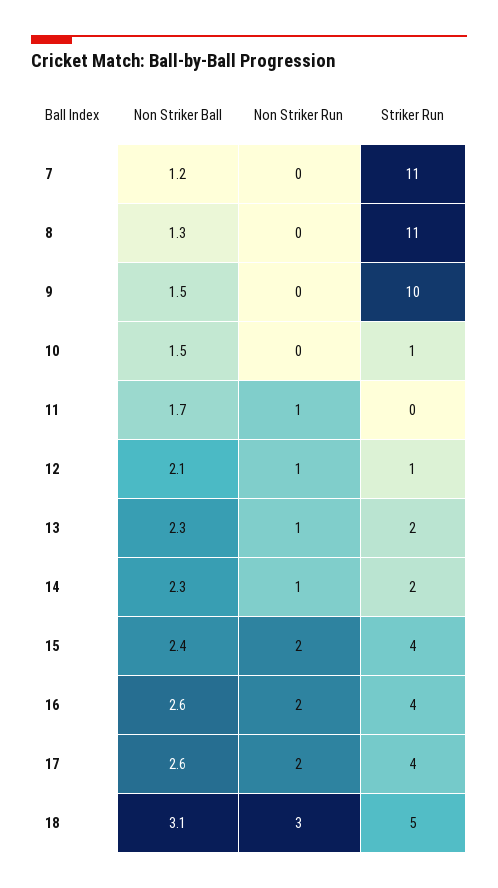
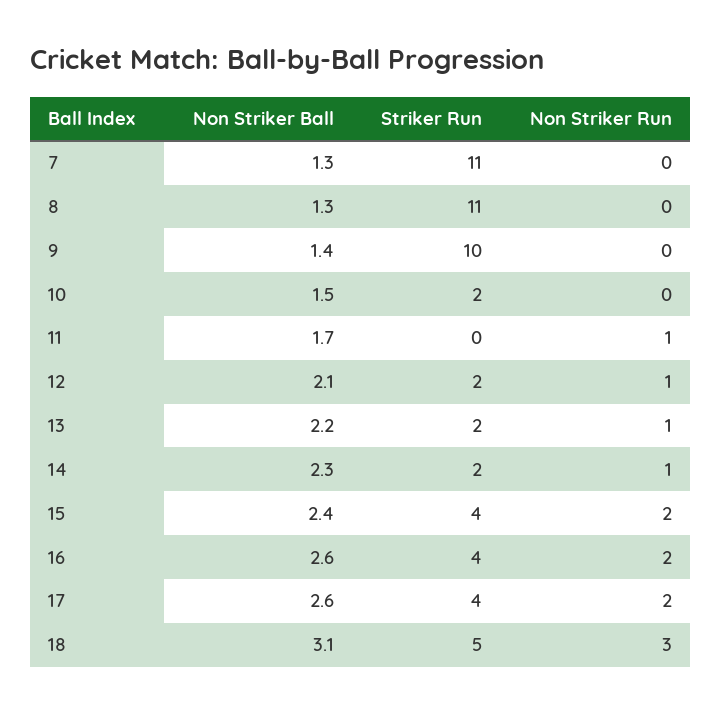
Non Striker Ball, 7: 1.2 -> 1.3
Non Striker Ball, 9: 1.5 -> 1.4
Striker Run, 10: 1 -> 2
Striker Run, 12: 1 -> 2
Non Striker Ball, 13: 2.3 -> 2.2

